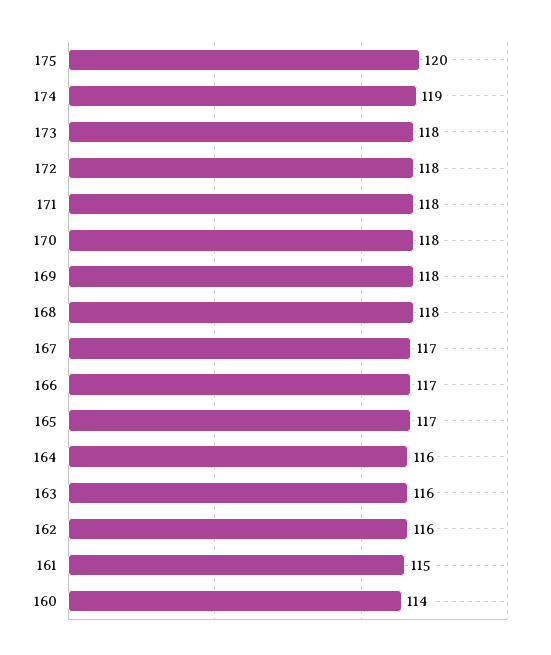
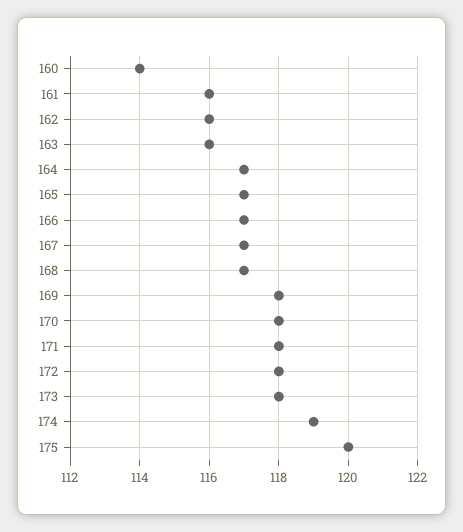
168: 118 -> 117
164: 116 -> 117
161: 115 -> 116

